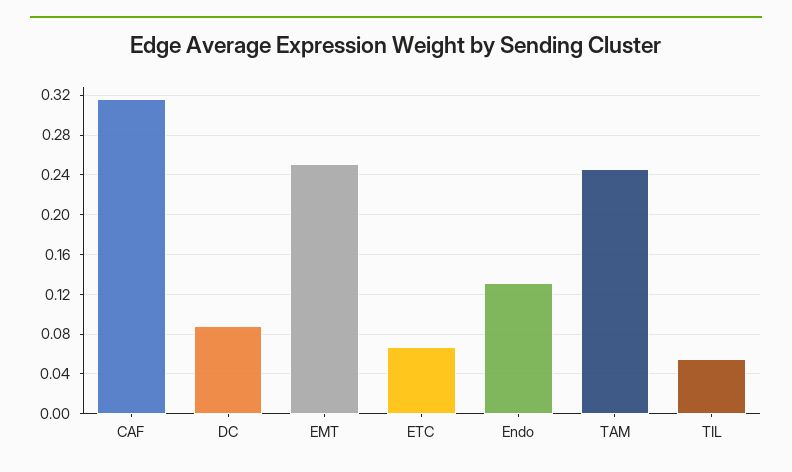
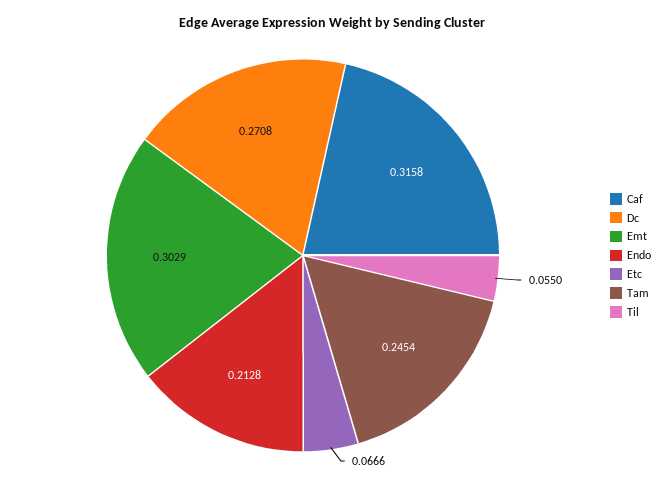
DC: 0.09 -> 0.2708
EMT: 0.25 -> 0.3029
Endo: 0.13 -> 0.2128

